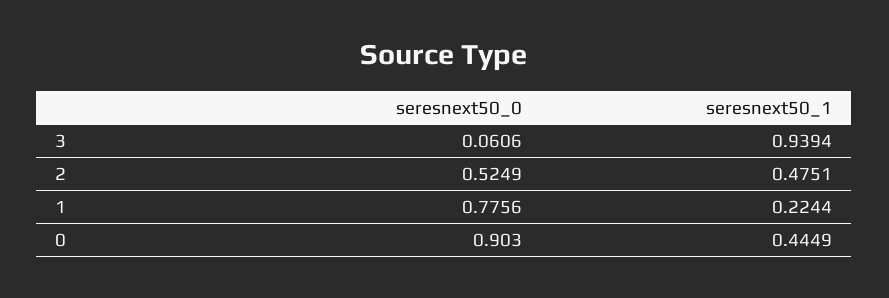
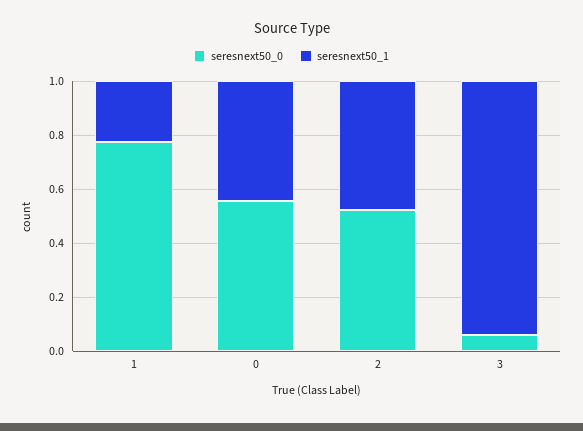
seresnext50_0, 0: 0.903 -> 0.55

